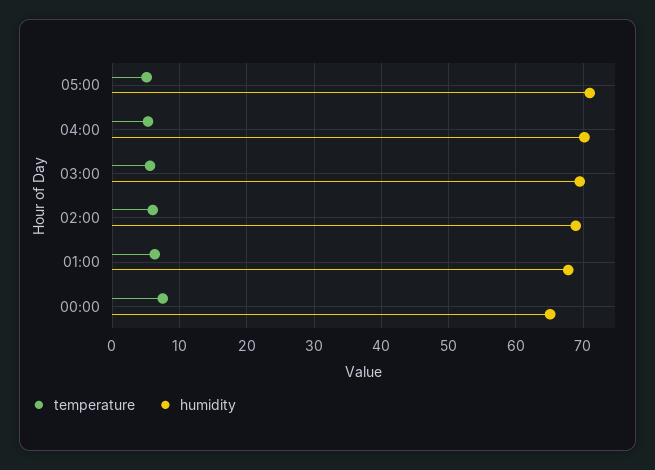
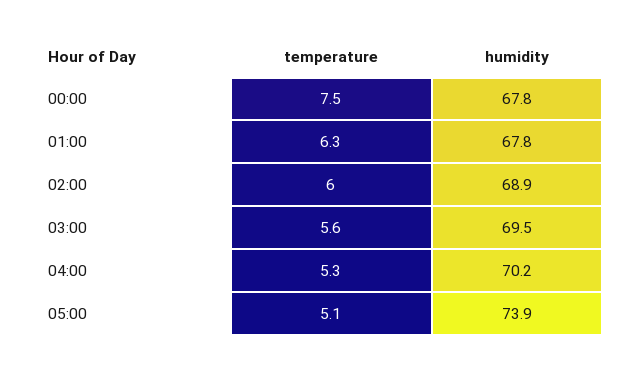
humidity, 05:00: 71 -> 73.9
humidity, 00:00: 65 -> 67.8

